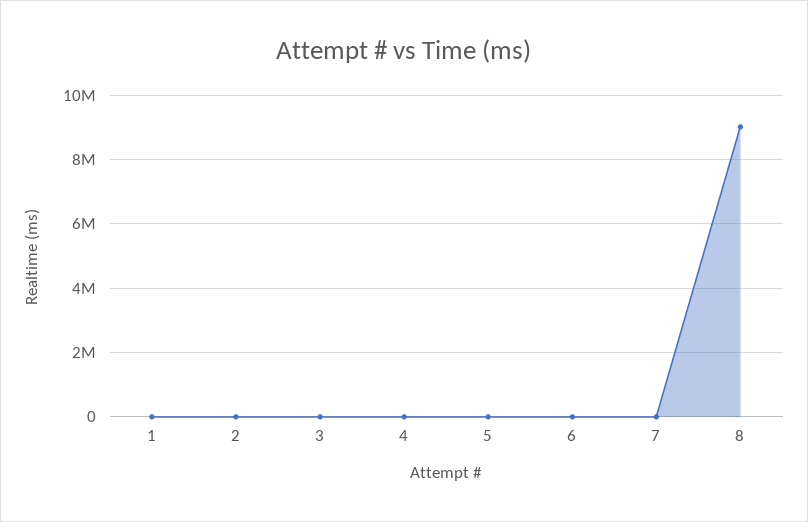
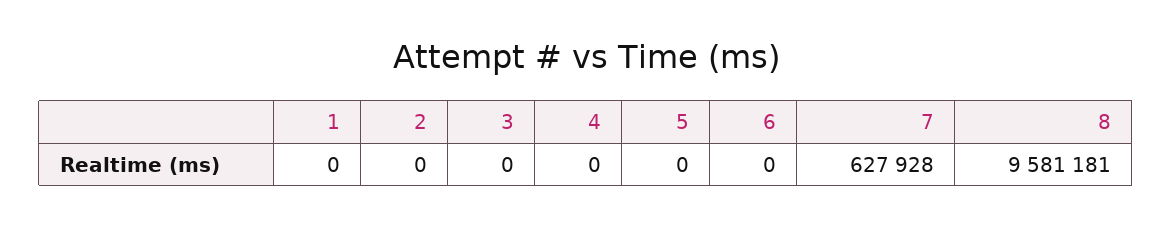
7: 0 -> 627928
8: 9000000 -> 9581181

